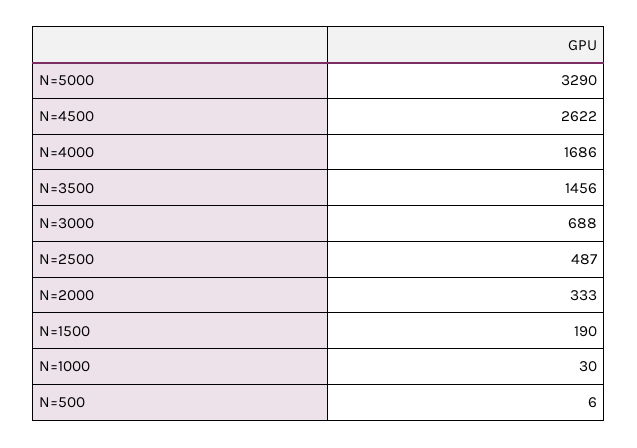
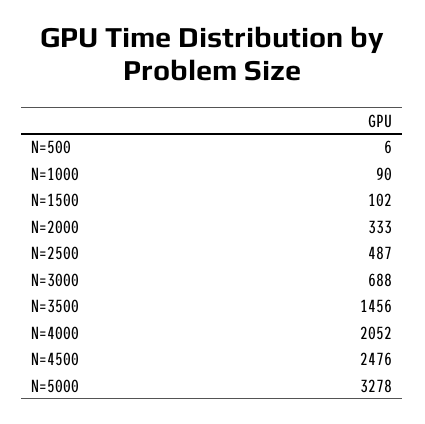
N=5000: 3290 -> 3278
N=4500: 2622 -> 2476
N=4000: 1686 -> 2052
N=1500: 190 -> 102
N=1000: 30 -> 90

